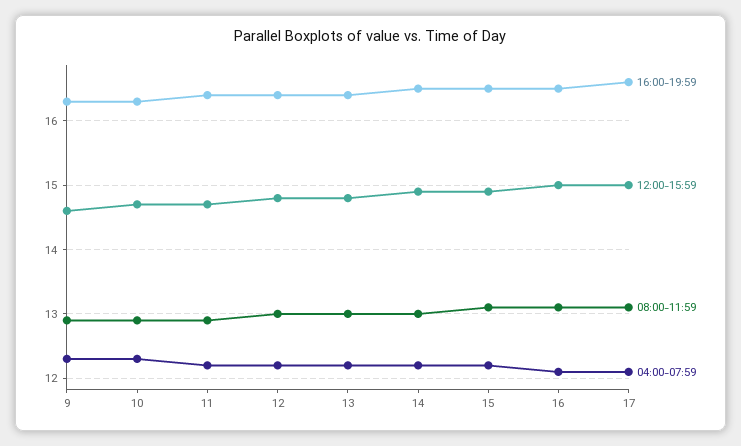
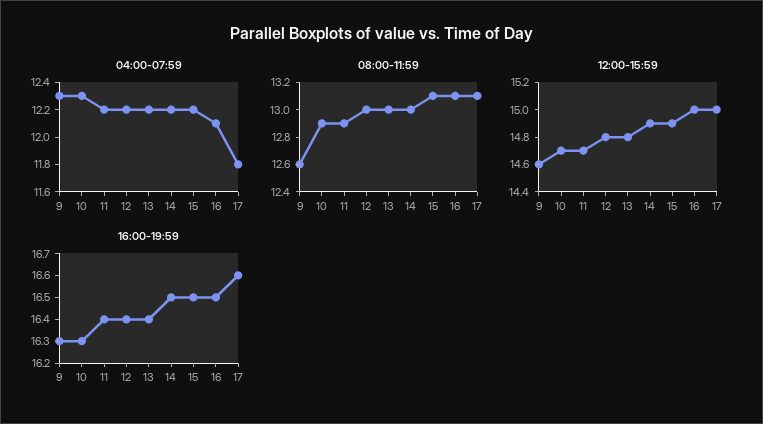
08:00-11:59, 9: 12.9 -> 12.6
04:00-07:59, 17: 12.1 -> 11.8

